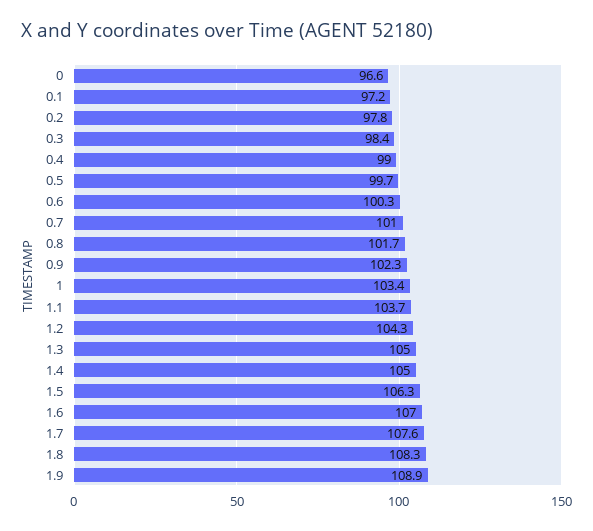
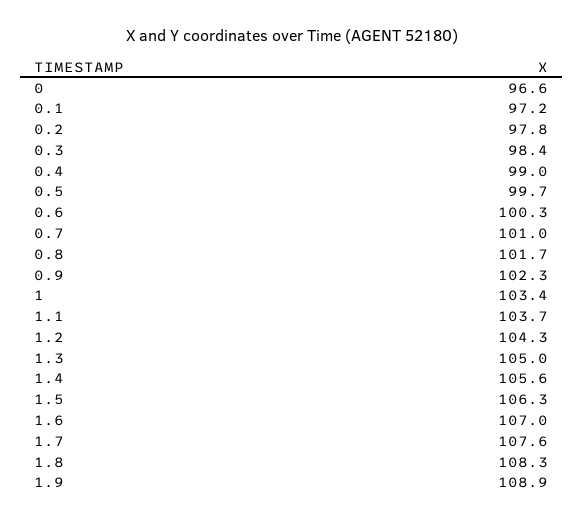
1.4: 105 -> 105.6

